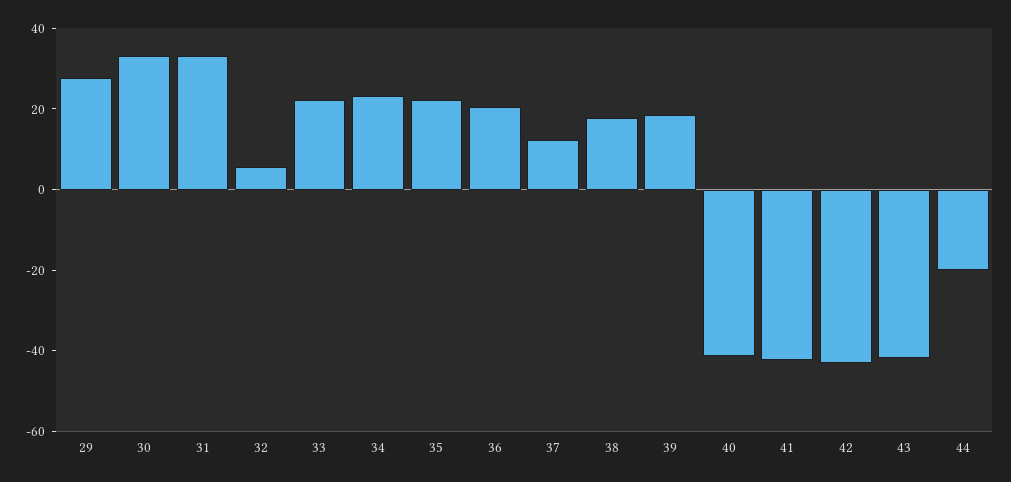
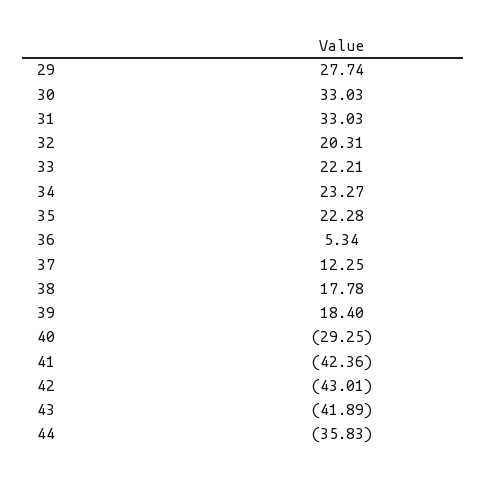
32: 5 -> 20.31
36: 20 -> 5.34
40: -40 -> -29.25
44: -20 -> -35.83

